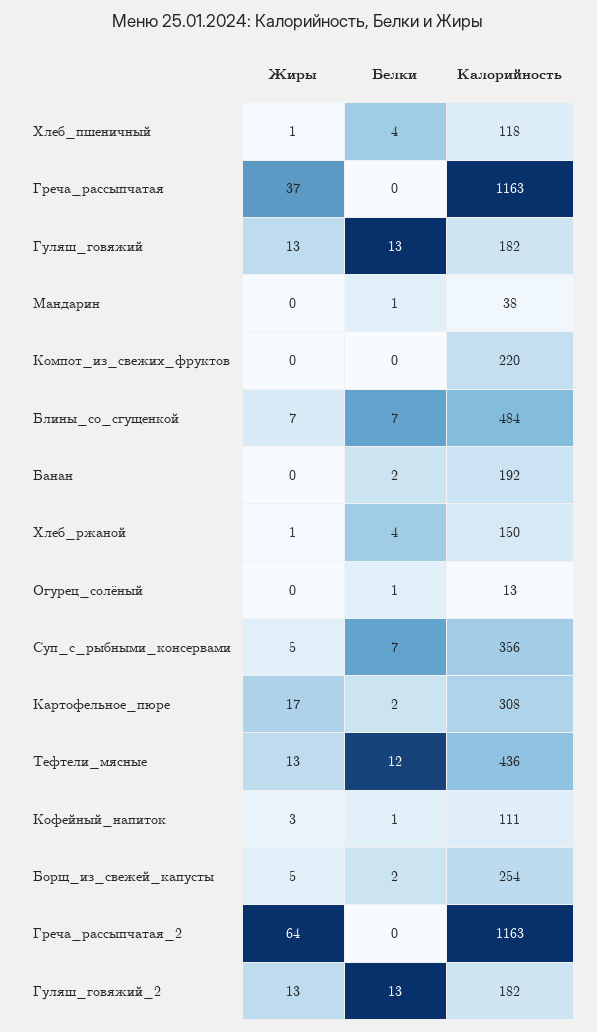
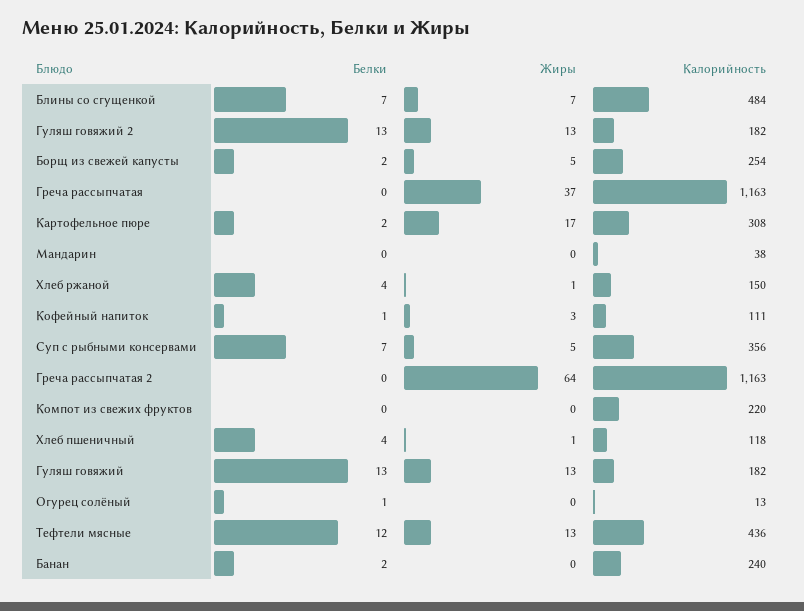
Белки, Мандарин: 1 -> 0
Калорийность, Банан: 192 -> 240

